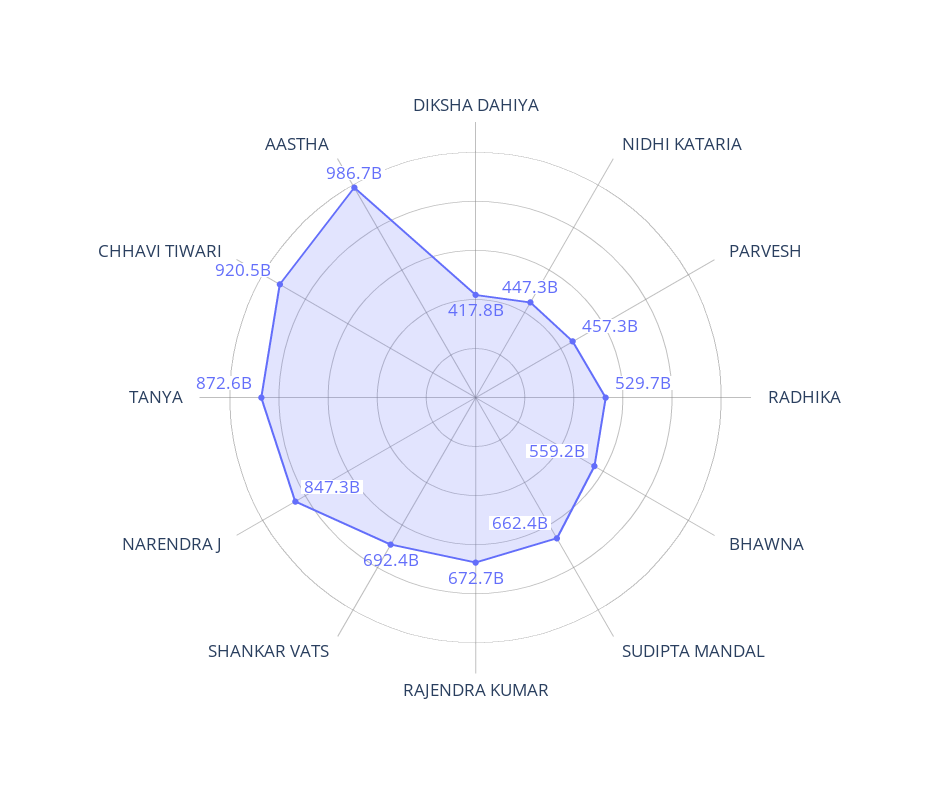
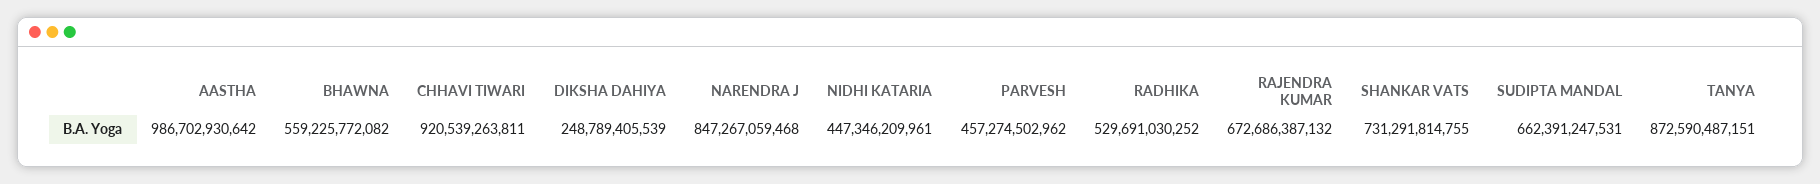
DIKSHA DAHIYA: 417800000000 -> 248789405539
SHANKAR VATS: 692400000000 -> 731291814755

